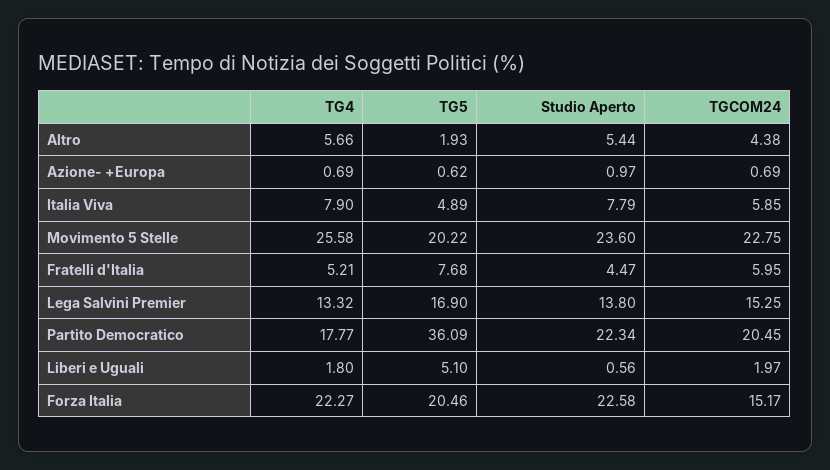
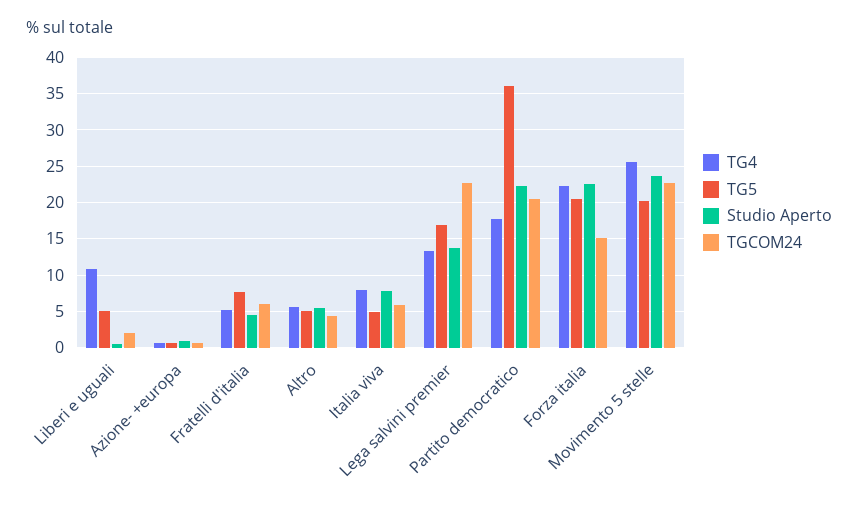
TG5, Altro: 1.93 -> 5
TGCOM24, Lega Salvini Premier: 15.25 -> 23
TG4, Liberi e Uguali: 1.8 -> 11

